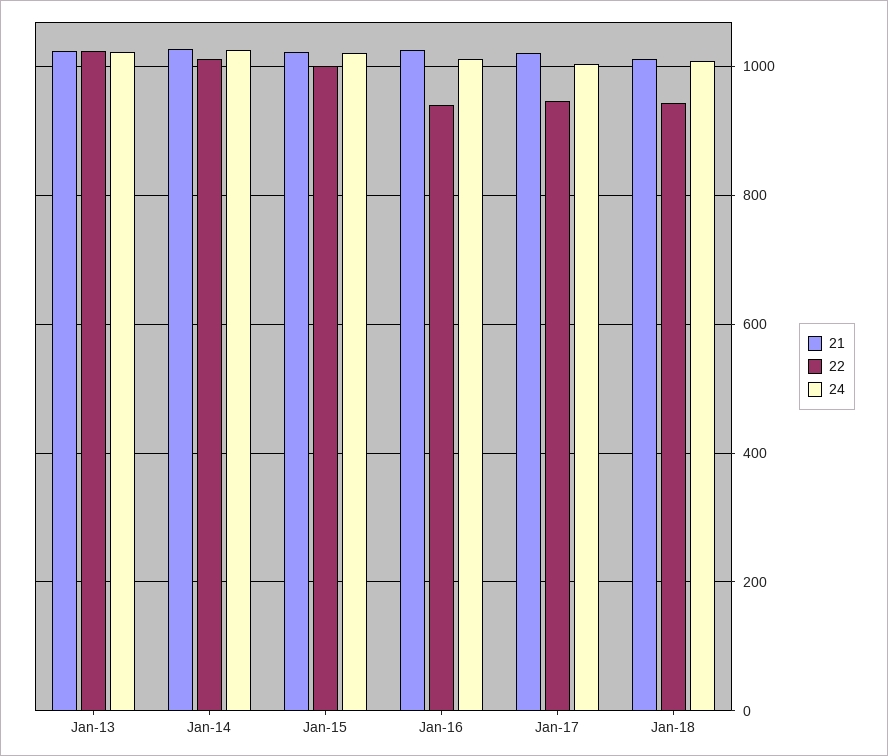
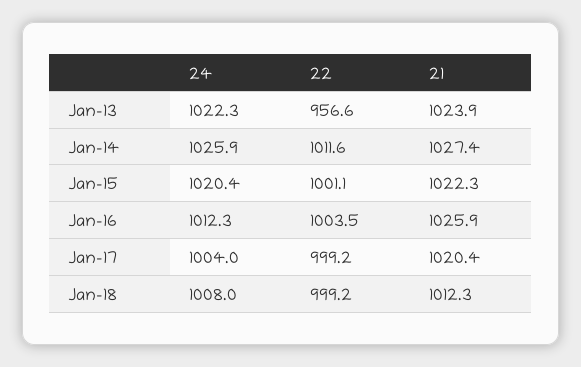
22, Jan-13: 1020 -> 956.6
22, Jan-16: 940 -> 1003.5
22, Jan-17: 940 -> 999.2
22, Jan-18: 940 -> 999.2

